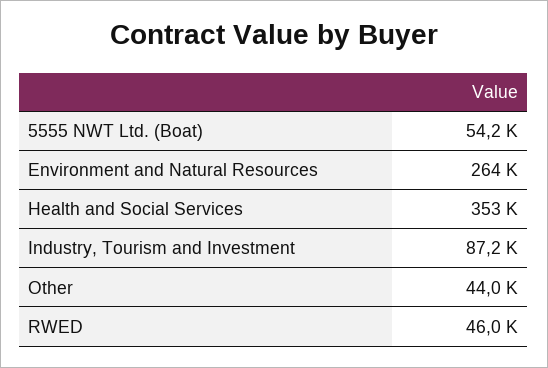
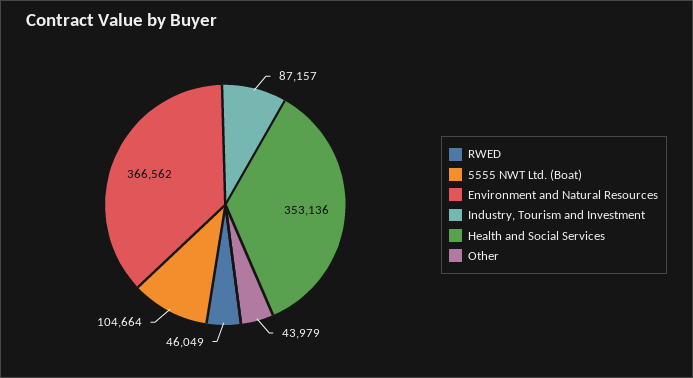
5555 NWT Ltd. (Boat): 54200 -> 104664
Environment and Natural Resources: 264000 -> 366562

